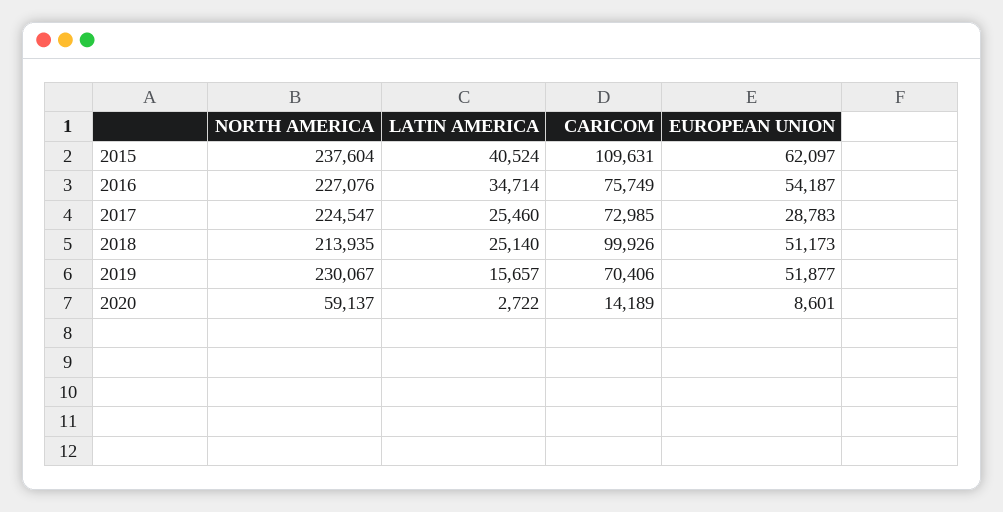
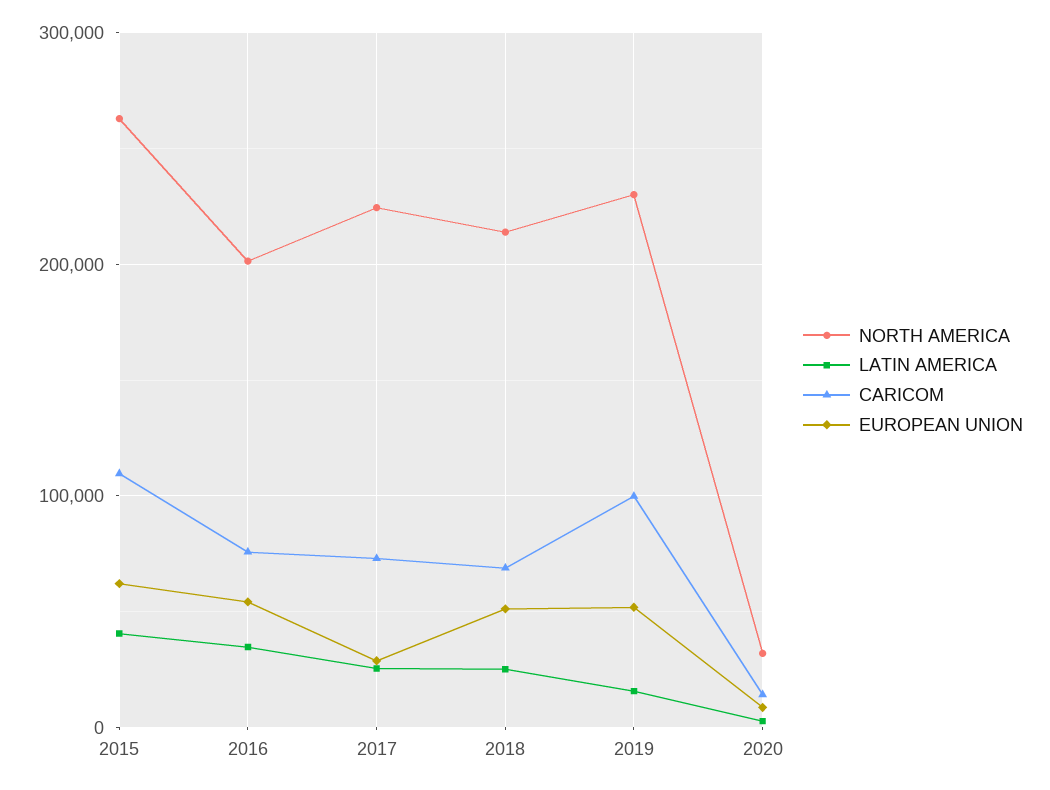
NORTH AMERICA, 2015: 237604 -> 260000
NORTH AMERICA, 2016: 227076 -> 200000
CARICOM, 2018: 99926 -> 70000
CARICOM, 2019: 70406 -> 100000
NORTH AMERICA, 2020: 59137 -> 30000

